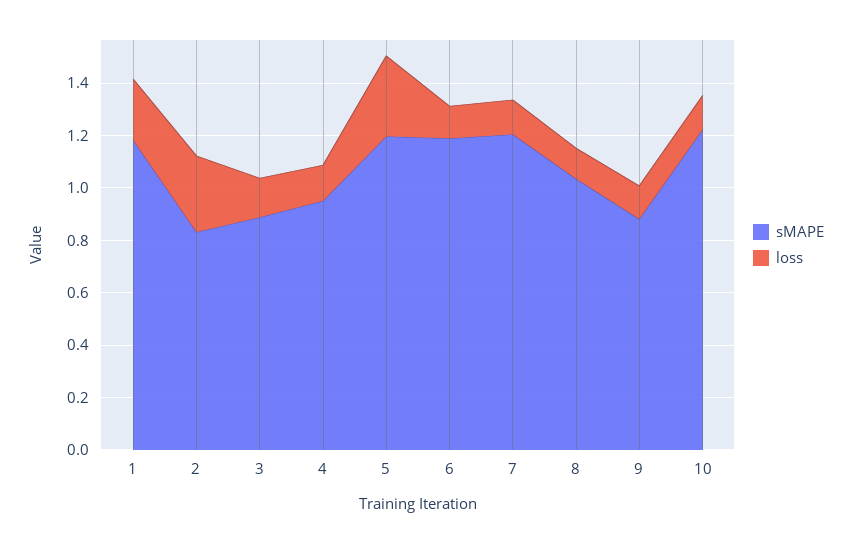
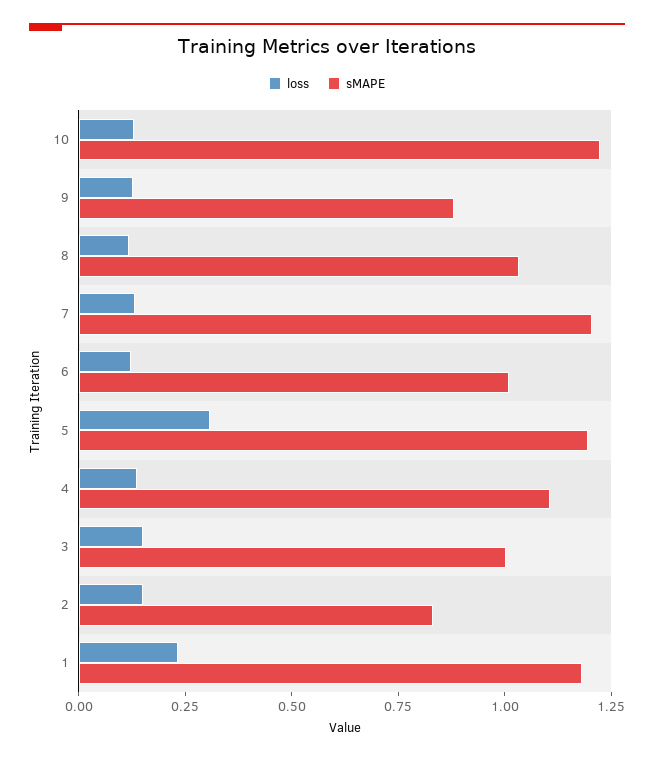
loss, 2: 0.3 -> 0.15
sMAPE, 3: 0.9 -> 1
sMAPE, 4: 0.95 -> 1.1
sMAPE, 6: 1.2 -> 1

